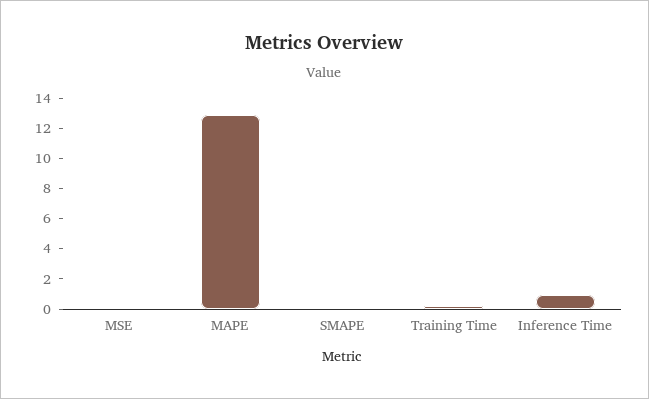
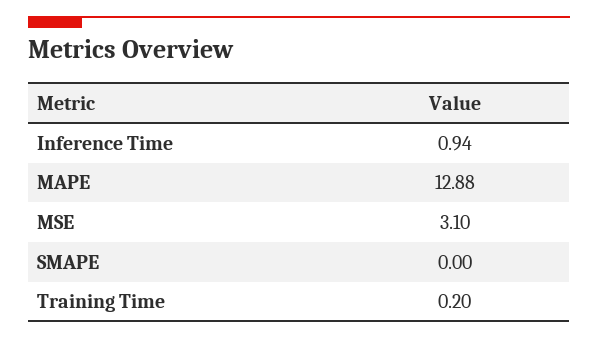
MSE: 0 -> 3.1

